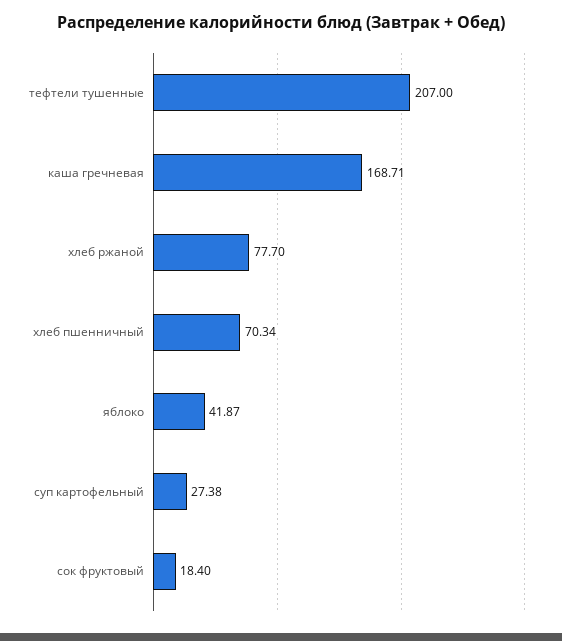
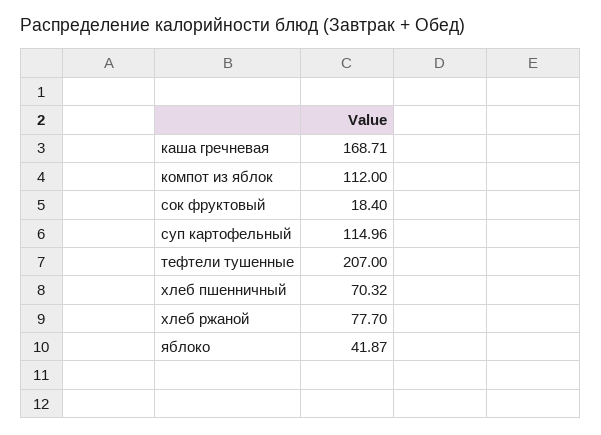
хлеб пшенничный: 70.34 -> 70.32
суп картофельный: 27.38 -> 114.96
компот из яблок: none -> 112

